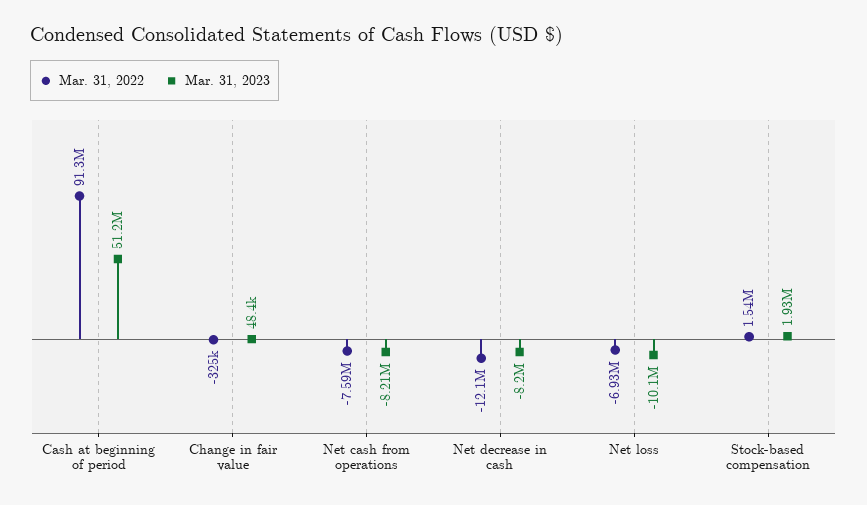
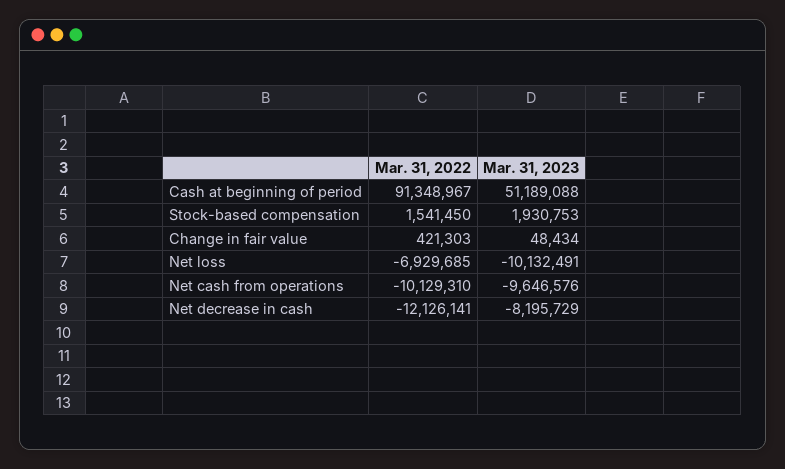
Mar. 31, 2022, Change in fair value: -325000 -> 421303
Mar. 31, 2022, Net cash from operations: -7590000 -> -10129310
Mar. 31, 2023, Net cash from operations: -8210000 -> -9646576

